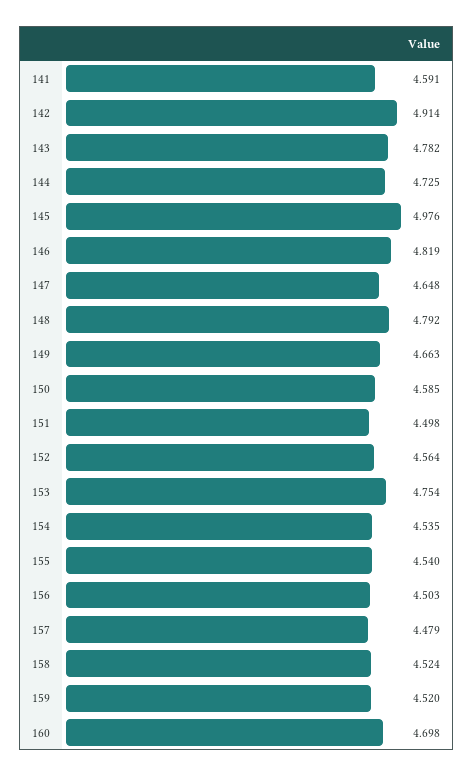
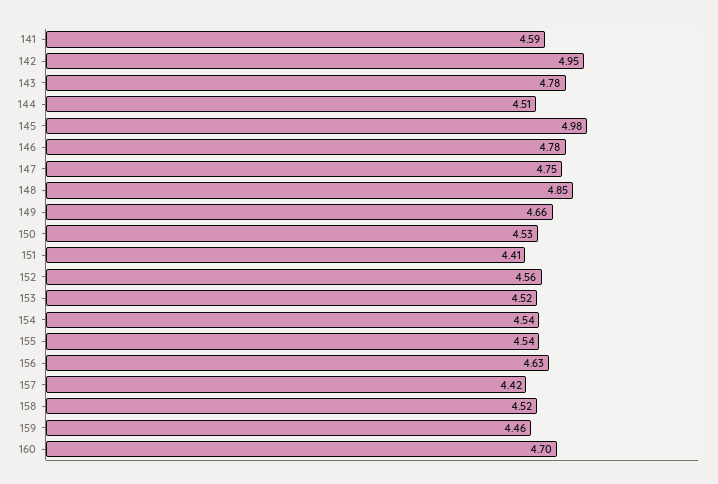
142: 4.914 -> 4.95
144: 4.725 -> 4.51
146: 4.819 -> 4.78
147: 4.648 -> 4.75
148: 4.792 -> 4.85
150: 4.585 -> 4.53
151: 4.498 -> 4.41
153: 4.754 -> 4.52
156: 4.503 -> 4.63
157: 4.479 -> 4.42
159: 4.52 -> 4.46

